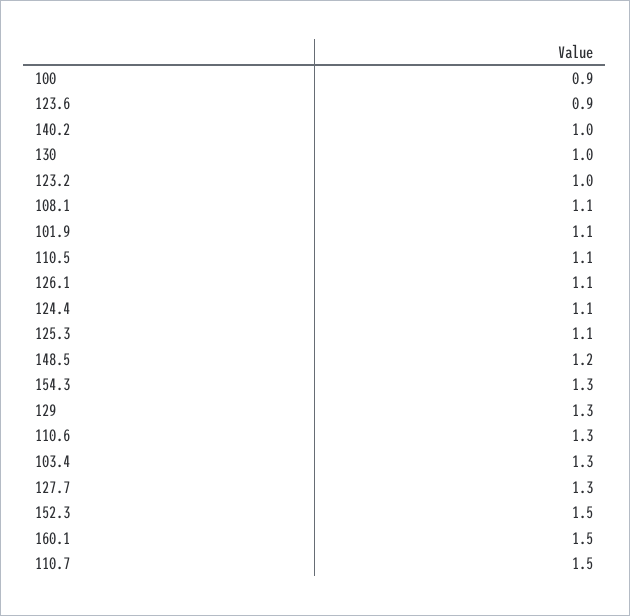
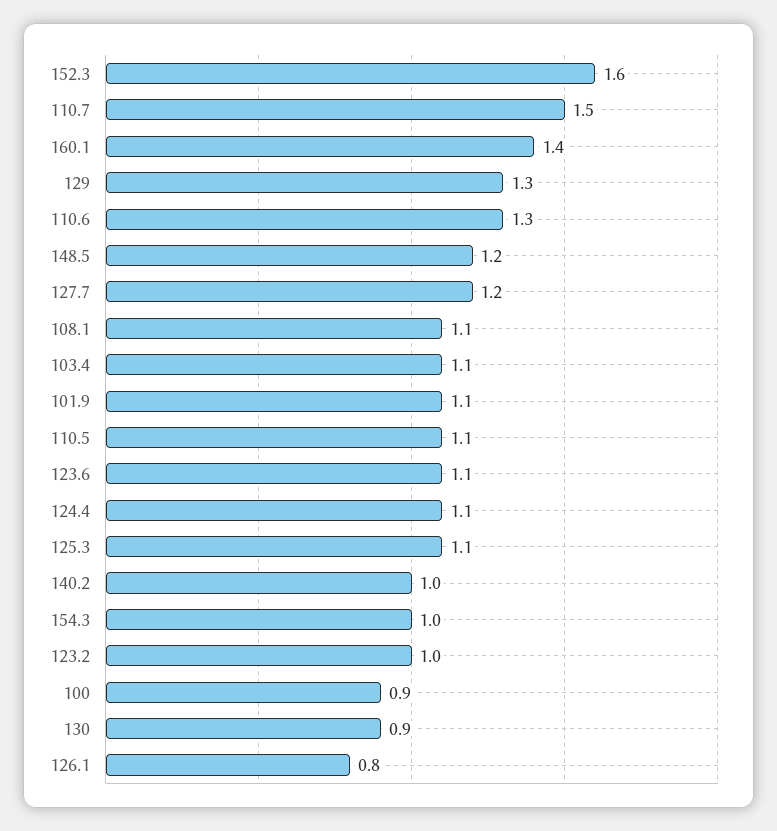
123.6: 0.9 -> 1.1
130: 1 -> 0.9
126.1: 1.1 -> 0.8
154.3: 1.3 -> 1
103.4: 1.3 -> 1.1
127.7: 1.3 -> 1.2
152.3: 1.5 -> 1.6
160.1: 1.5 -> 1.4

